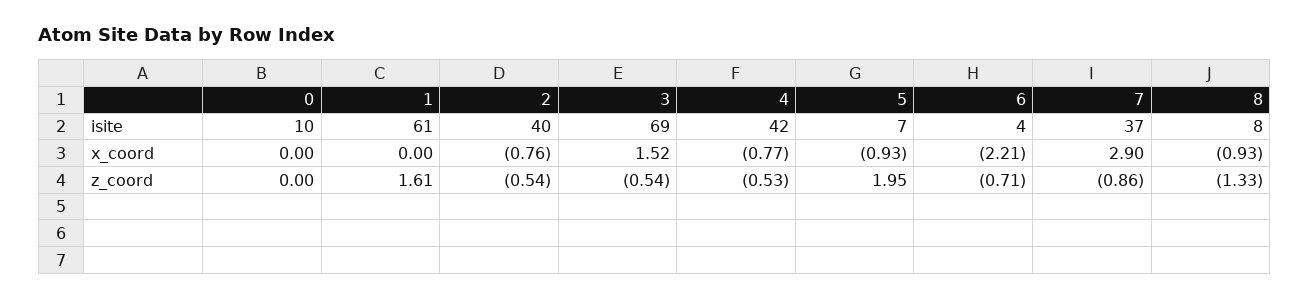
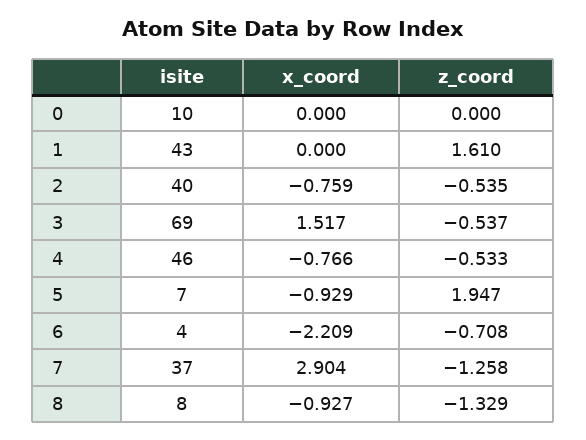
1, isite: 61 -> 43
4, isite: 42 -> 46
7, z_coord: -0.86 -> -1.258

